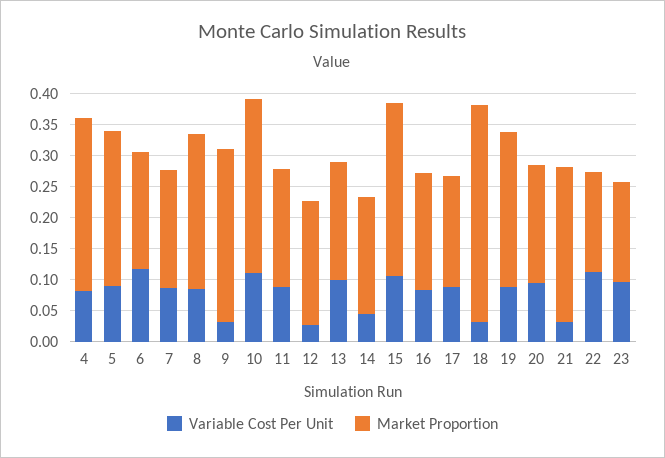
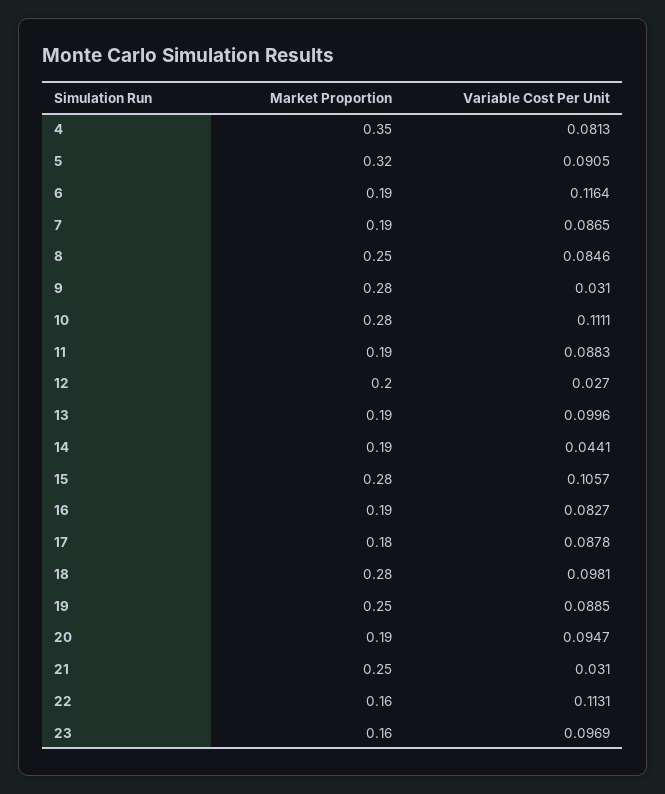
Market Proportion, 4: 0.275 -> 0.35
Market Proportion, 5: 0.25 -> 0.32
Variable Cost Per Unit, 18: 0.025 -> 0.0981
Market Proportion, 18: 0.35 -> 0.28

